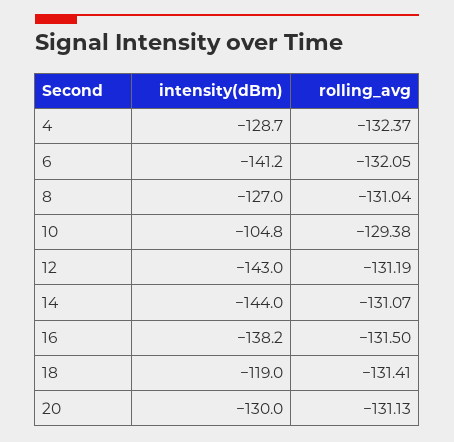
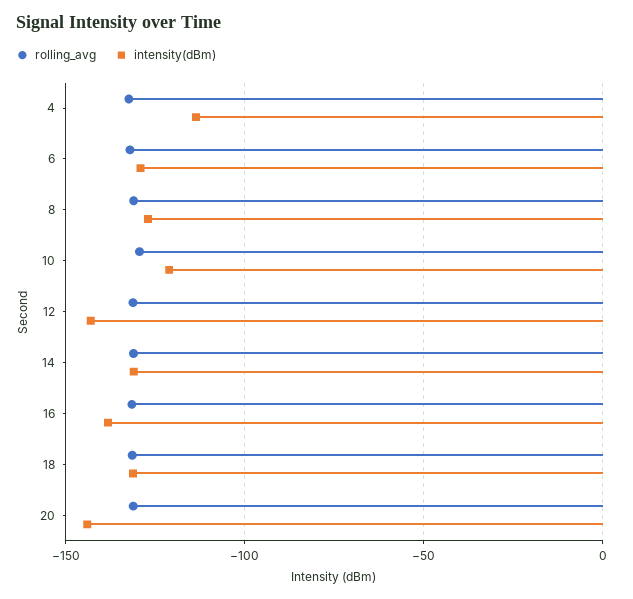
intensity(dBm), 4: -128.7 -> -115
intensity(dBm), 6: -141.2 -> -130
intensity(dBm), 10: -104.8 -> -120
intensity(dBm), 14: -144 -> -130
intensity(dBm), 18: -119 -> -130
intensity(dBm), 20: -130 -> -145

